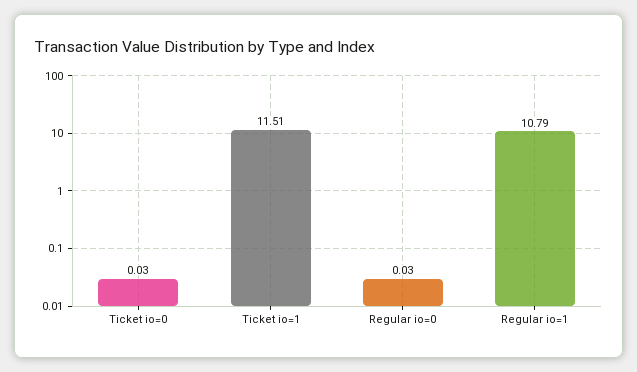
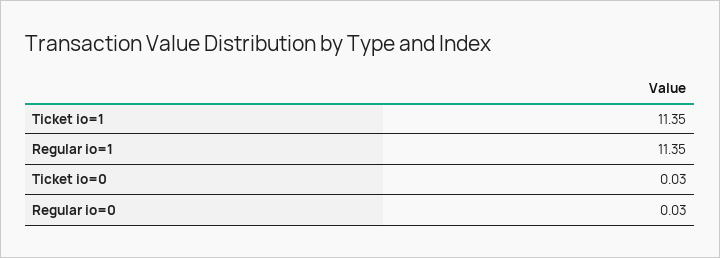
Ticket io=1: 11.51 -> 11.35
Regular io=1: 10.79 -> 11.35

